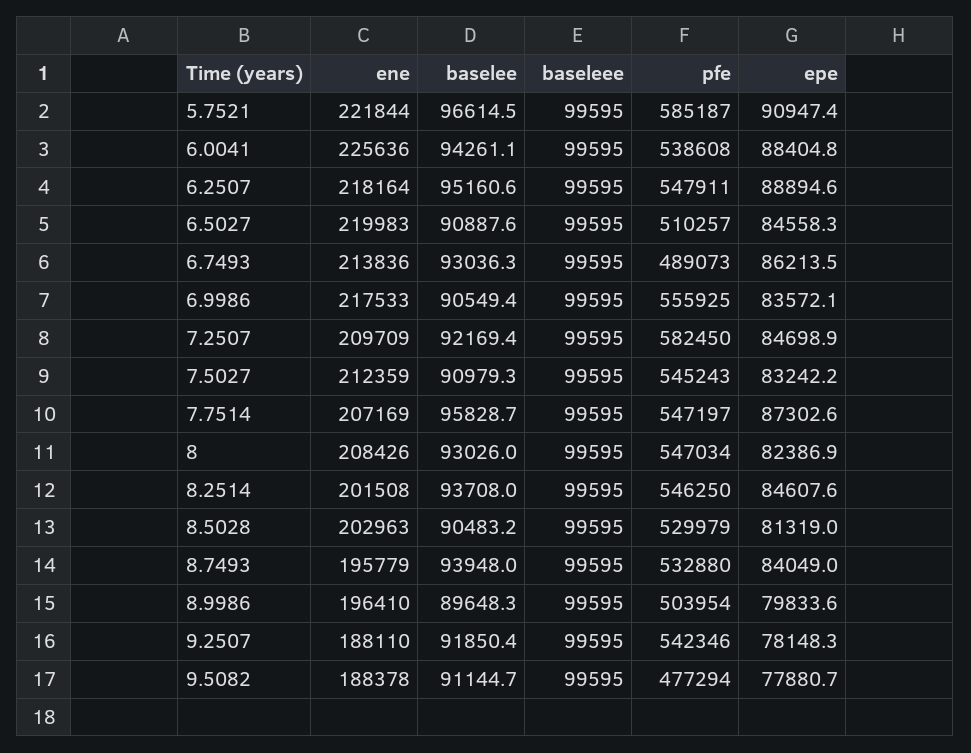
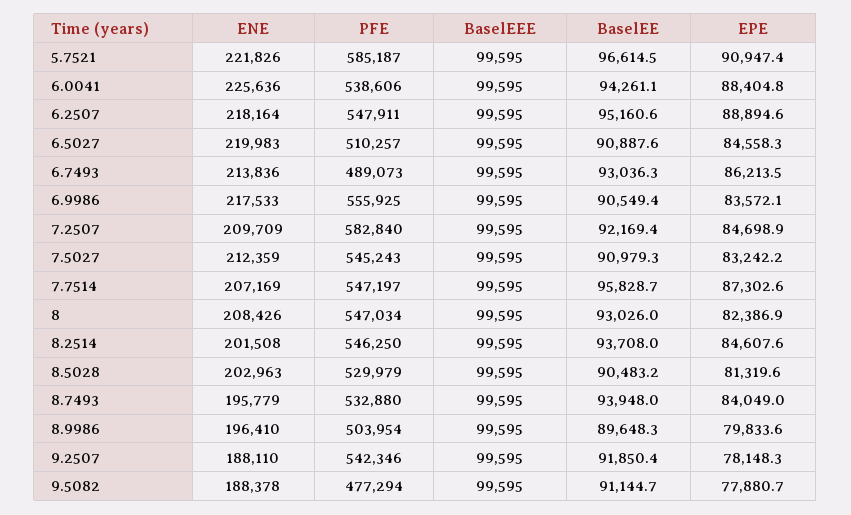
ene, 5.7521: 221844 -> 221826
pfe, 6.0041: 538608 -> 538606
pfe, 7.2507: 582450 -> 582840
epe, 8.5028: 81319 -> 81319.6

